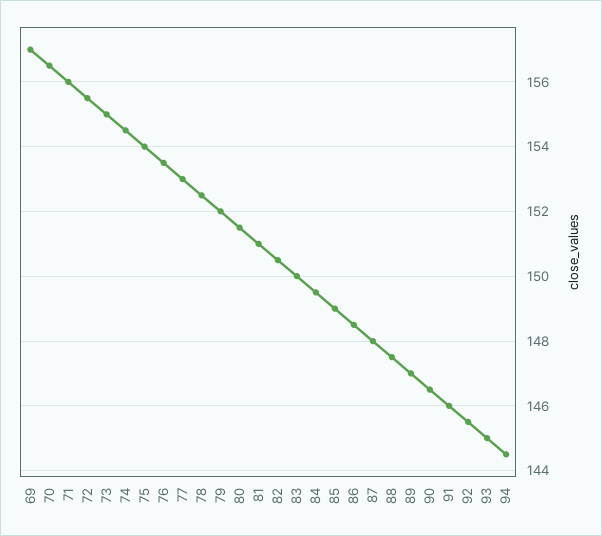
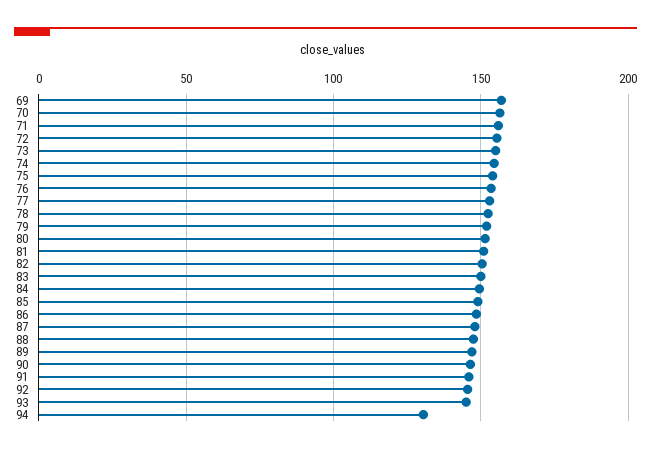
94: 144.5 -> 130

